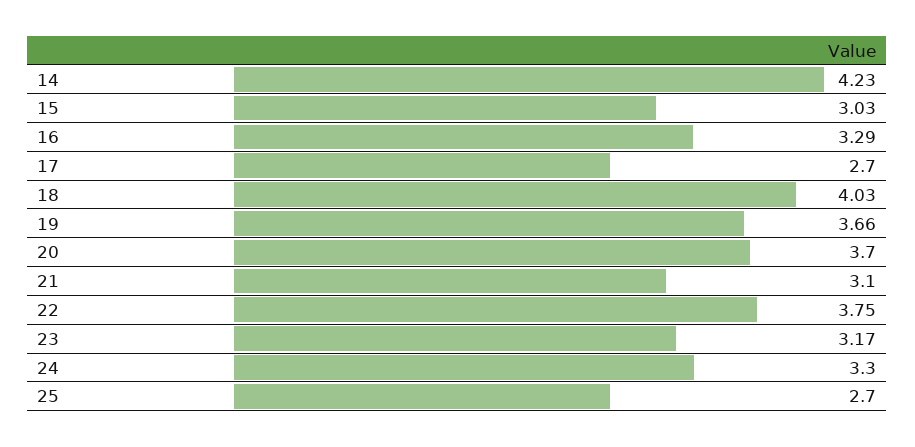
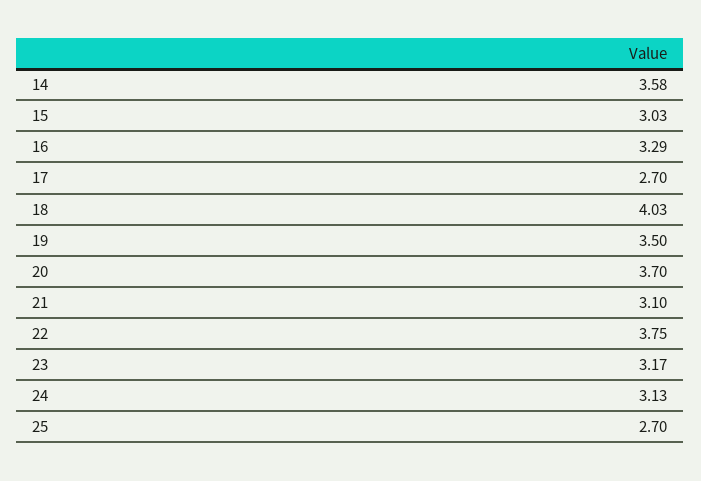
14: 4.23 -> 3.58
19: 3.66 -> 3.5
24: 3.3 -> 3.13

